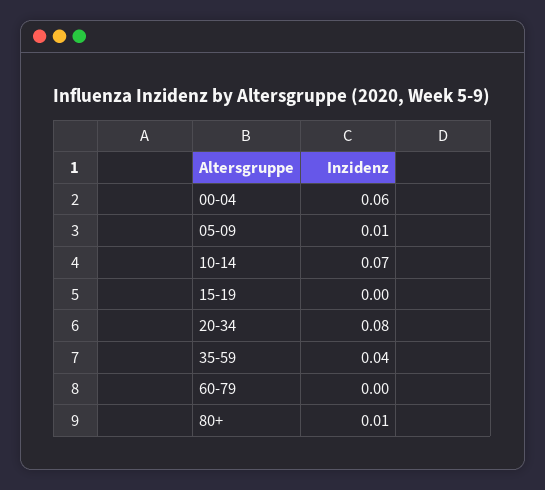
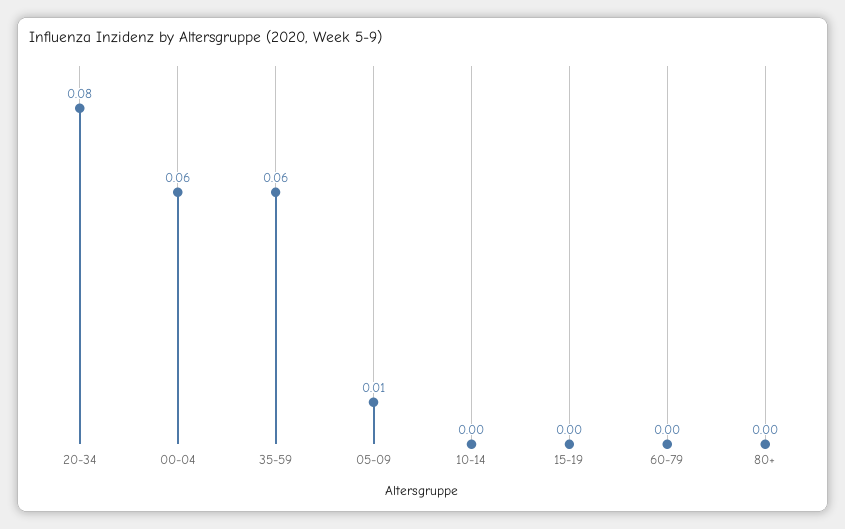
10-14: 0.07 -> 0
35-59: 0.04 -> 0.06
80+: 0.01 -> 0

